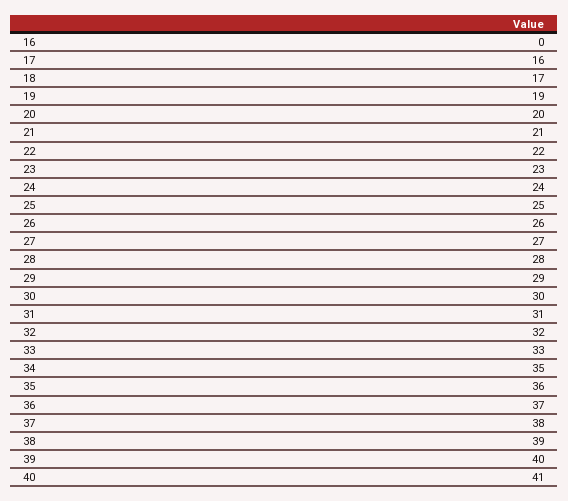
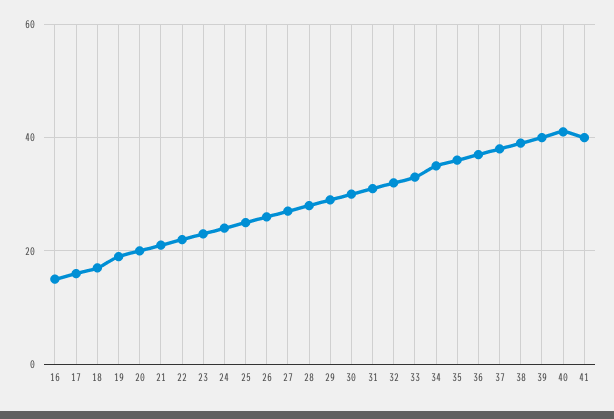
16: 0 -> 15
41: none -> 40

